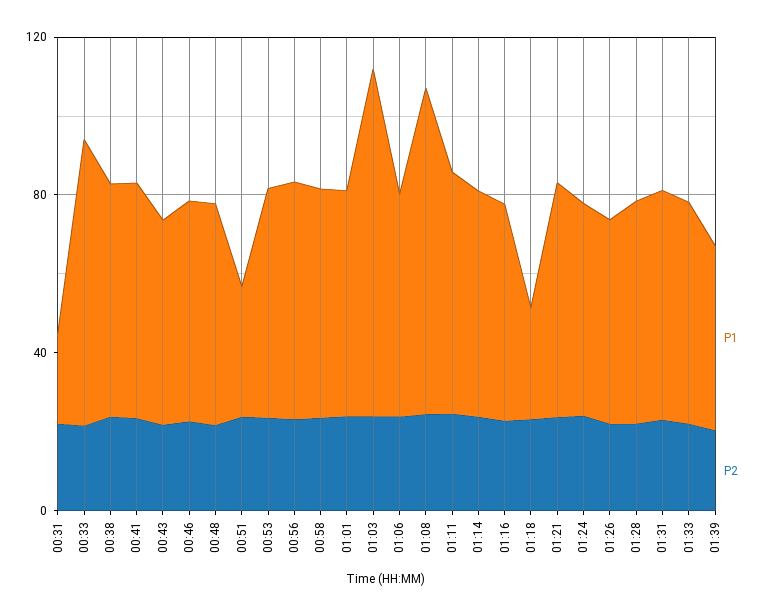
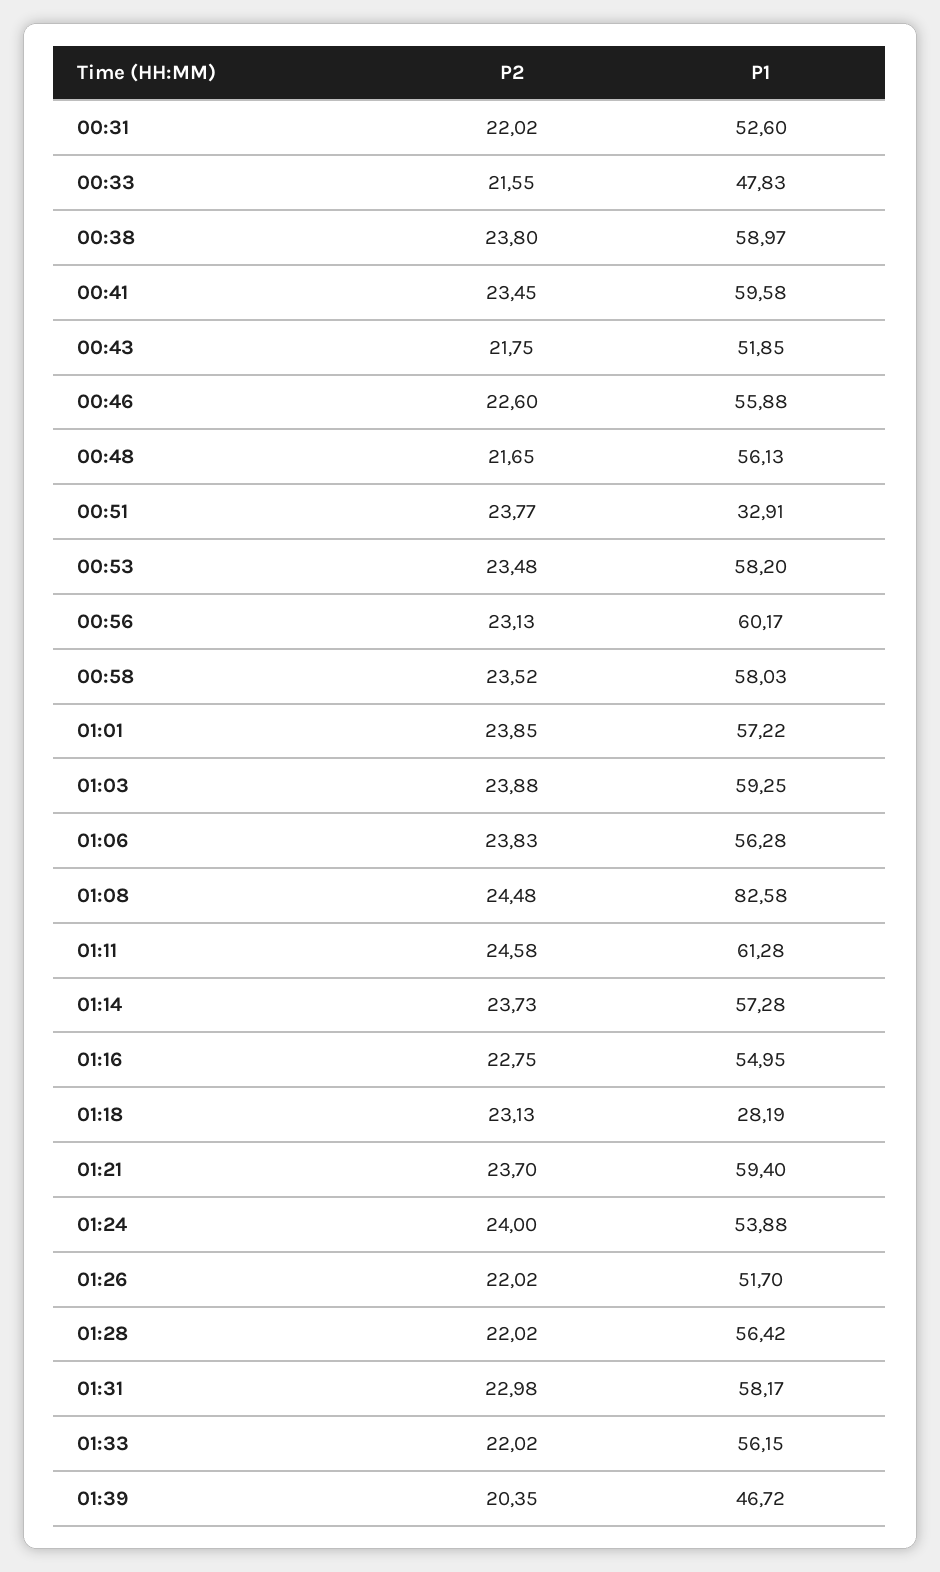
P1, 00:31: 20 -> 52.6
P1, 00:33: 70 -> 47.83
P1, 01:03: 90 -> 59.25

